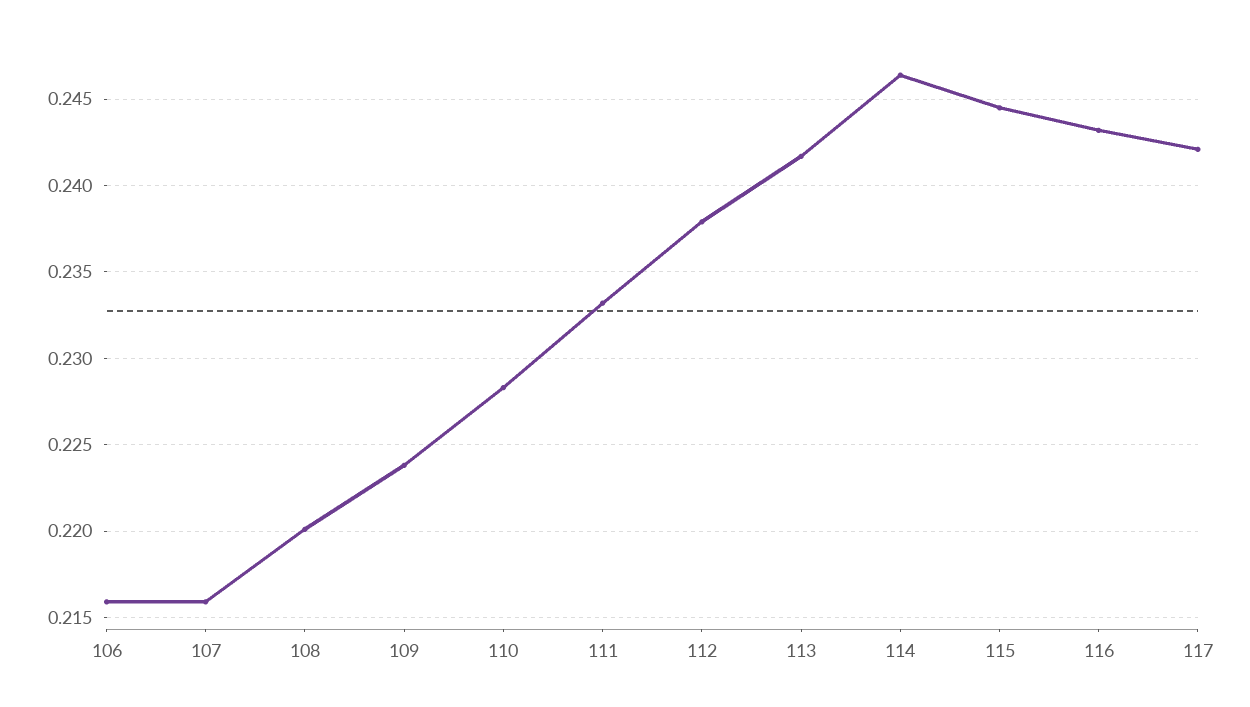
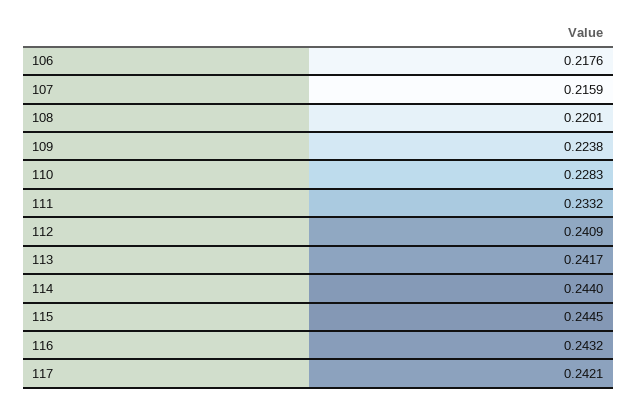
106: 0.216 -> 0.2176
112: 0.238 -> 0.2409
114: 0.2465 -> 0.244

